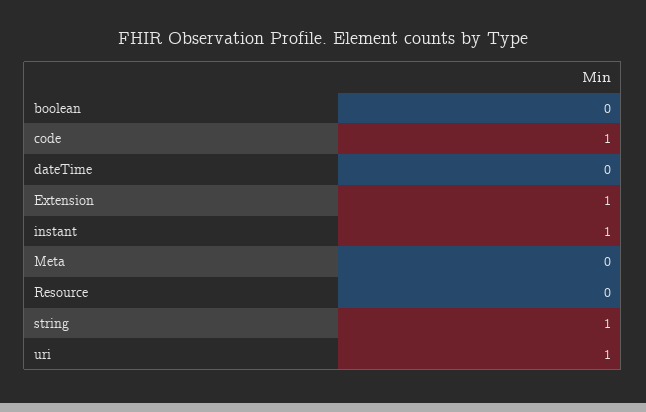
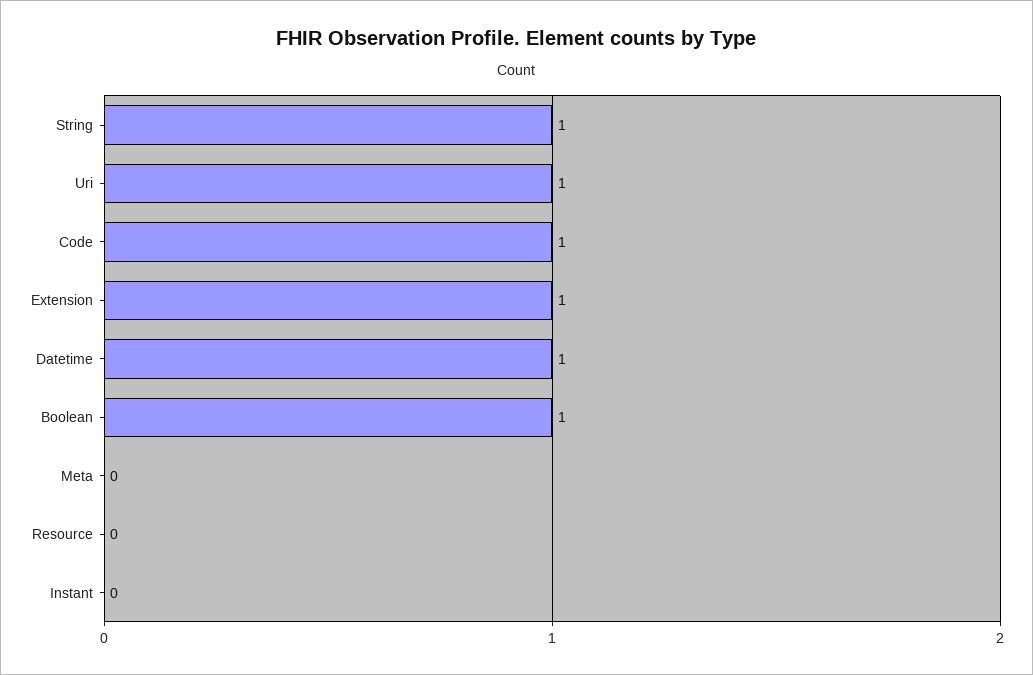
boolean: 0 -> 1
dateTime: 0 -> 1
instant: 1 -> 0

